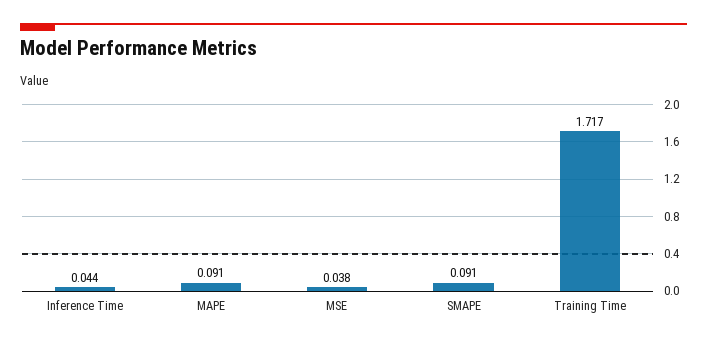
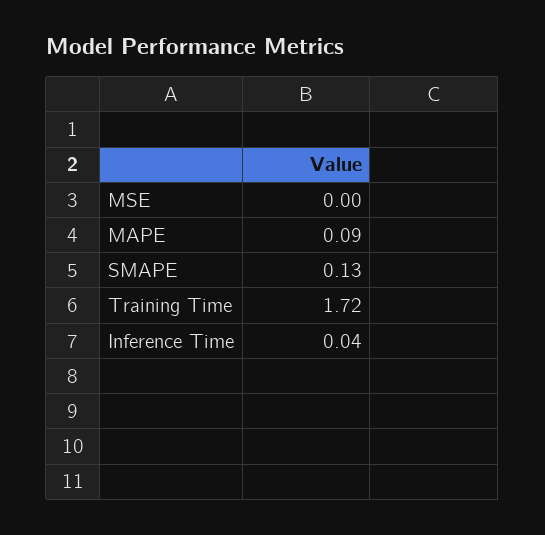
MSE: 0.038 -> 0
SMAPE: 0.091 -> 0.13

